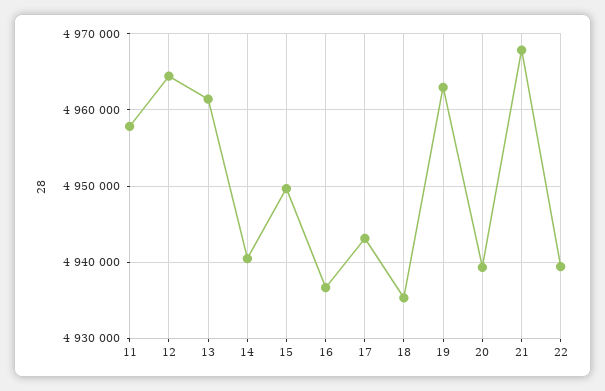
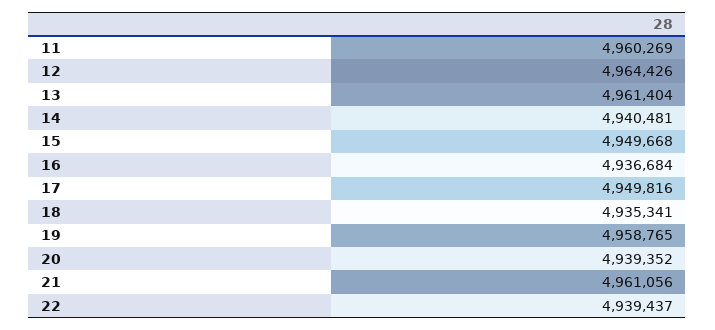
11: 4958000 -> 4960269
17: 4943000 -> 4949816
19: 4963000 -> 4958765
21: 4968000 -> 4961056

